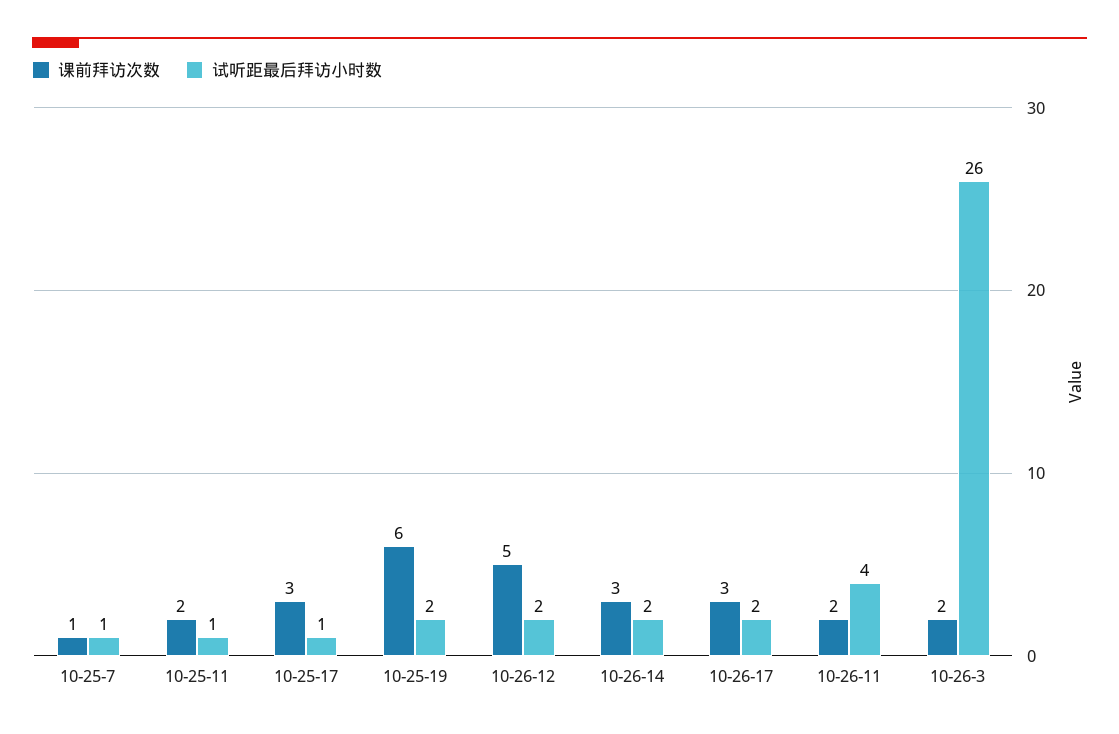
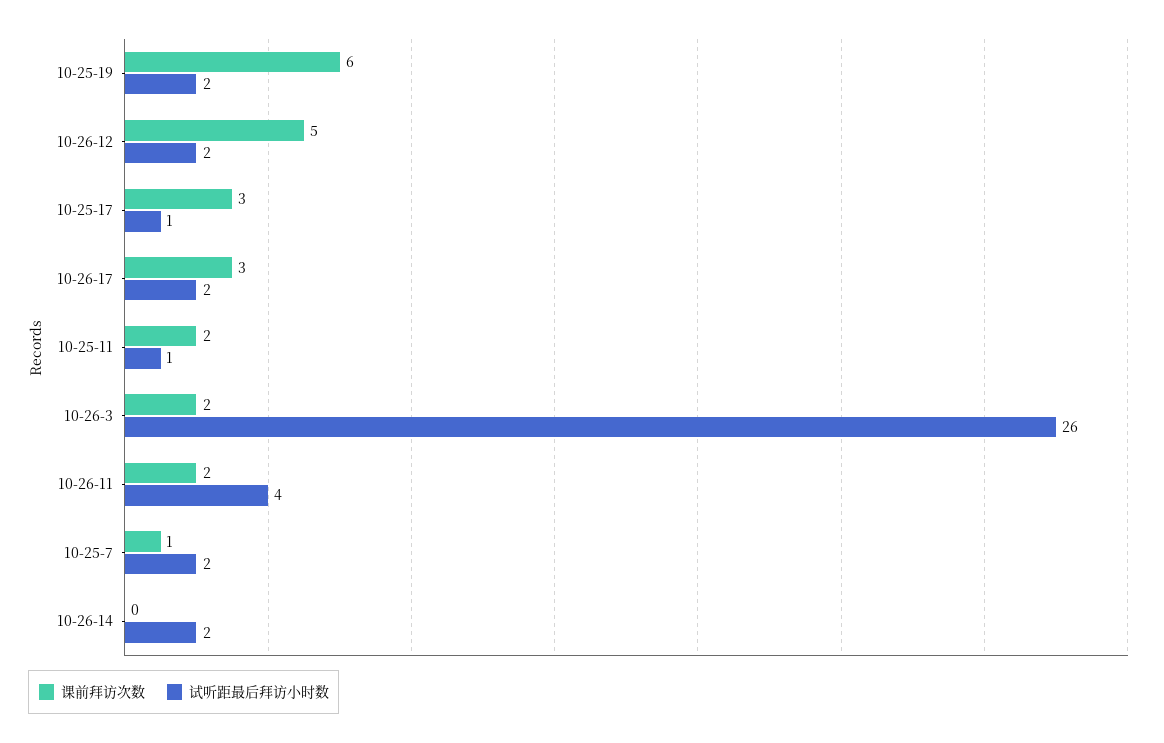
试听距最后拜访小时数, 10-25-7: 1 -> 2
课前拜访次数, 10-26-14: 3 -> 0

